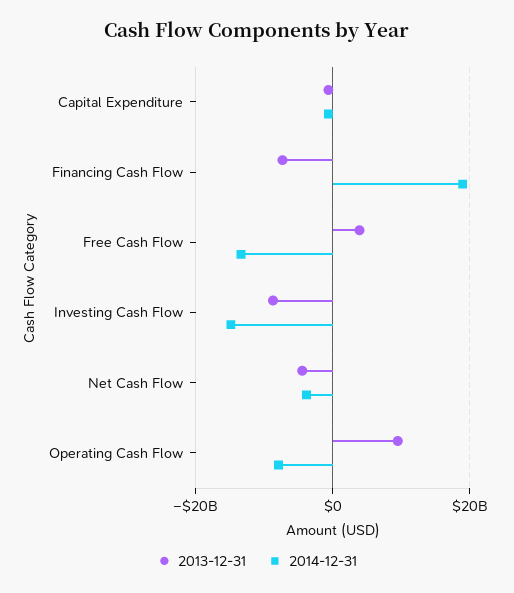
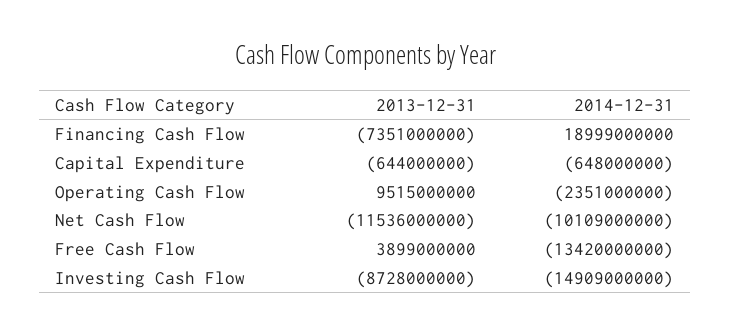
2013-12-31, Net Cash Flow: -4000000000 -> -11536000000
2014-12-31, Net Cash Flow: -4000000000 -> -10109000000
2014-12-31, Operating Cash Flow: -8000000000 -> -2351000000

